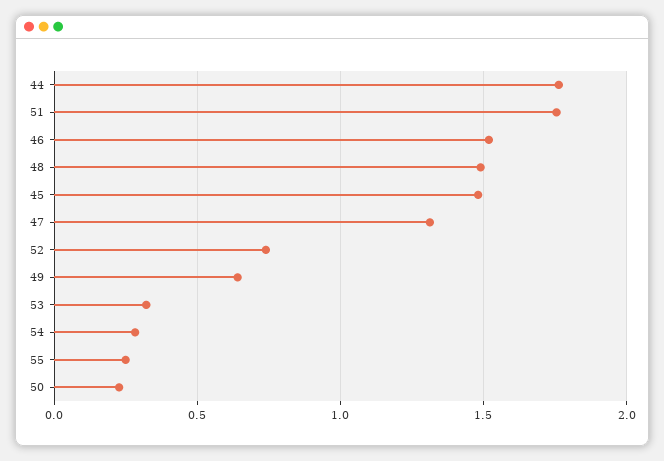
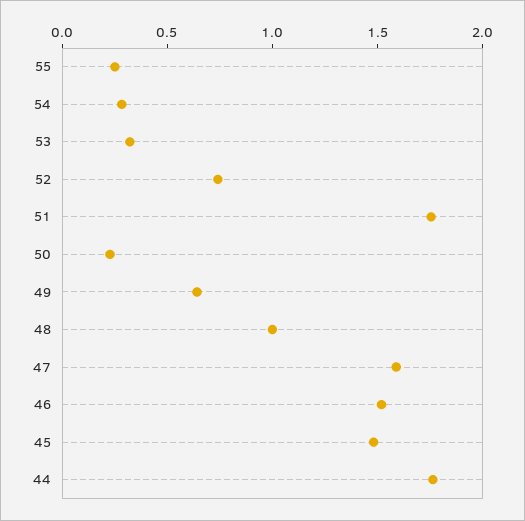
48: 1.5 -> 1
47: 1.3 -> 1.6

